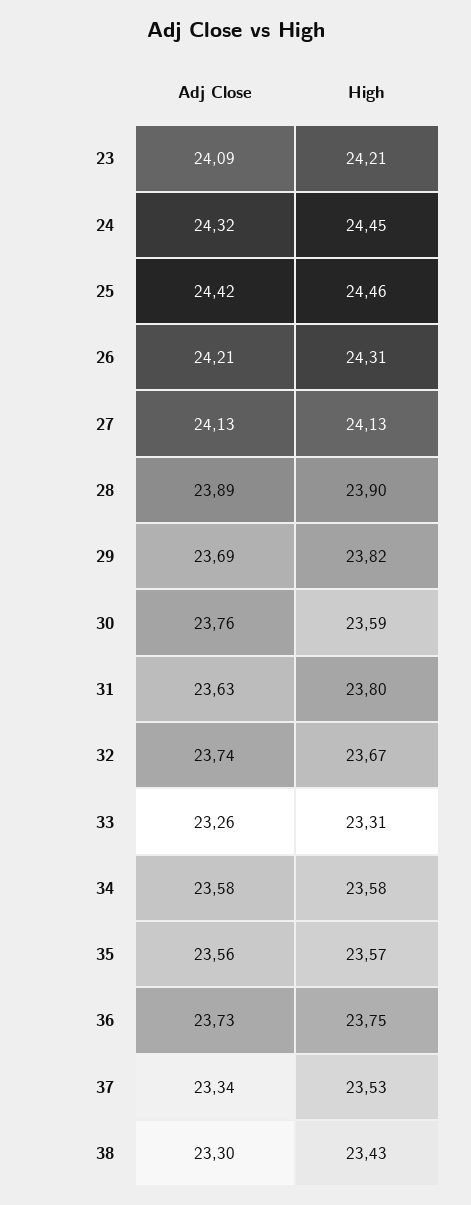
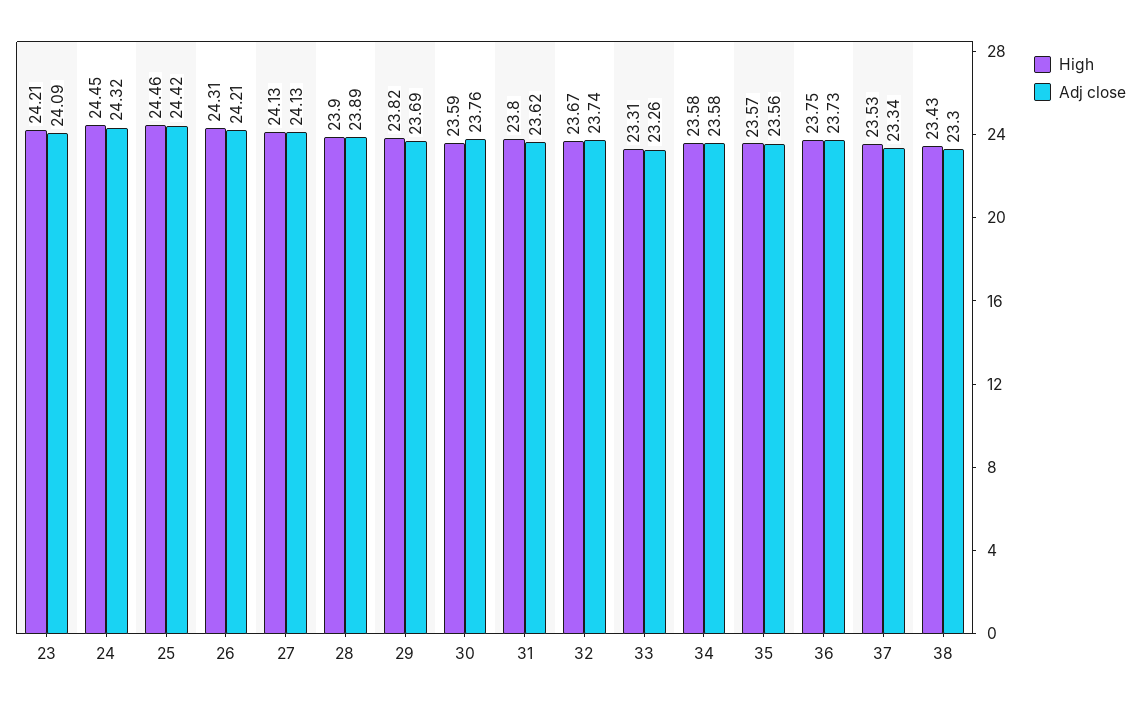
Adj Close, 31: 23.63 -> 23.62

